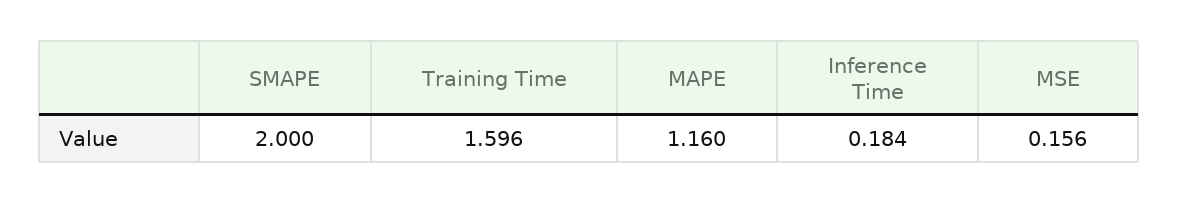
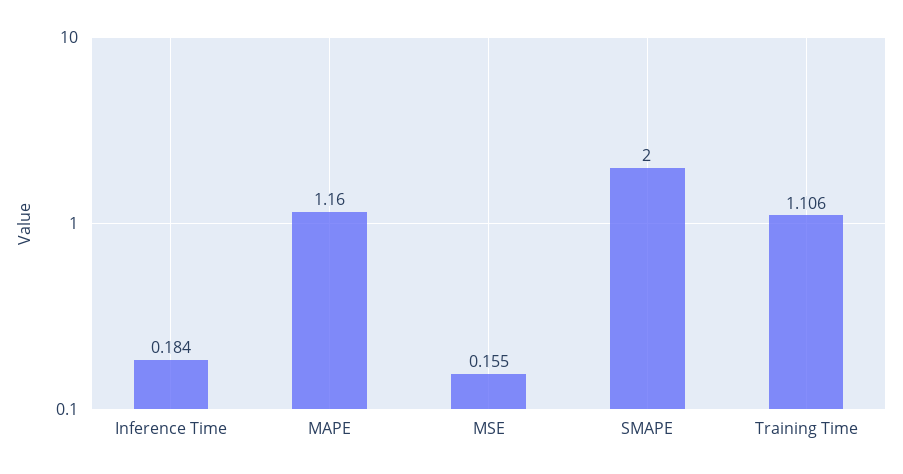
Training Time: 1.596 -> 1.106
MSE: 0.156 -> 0.155

